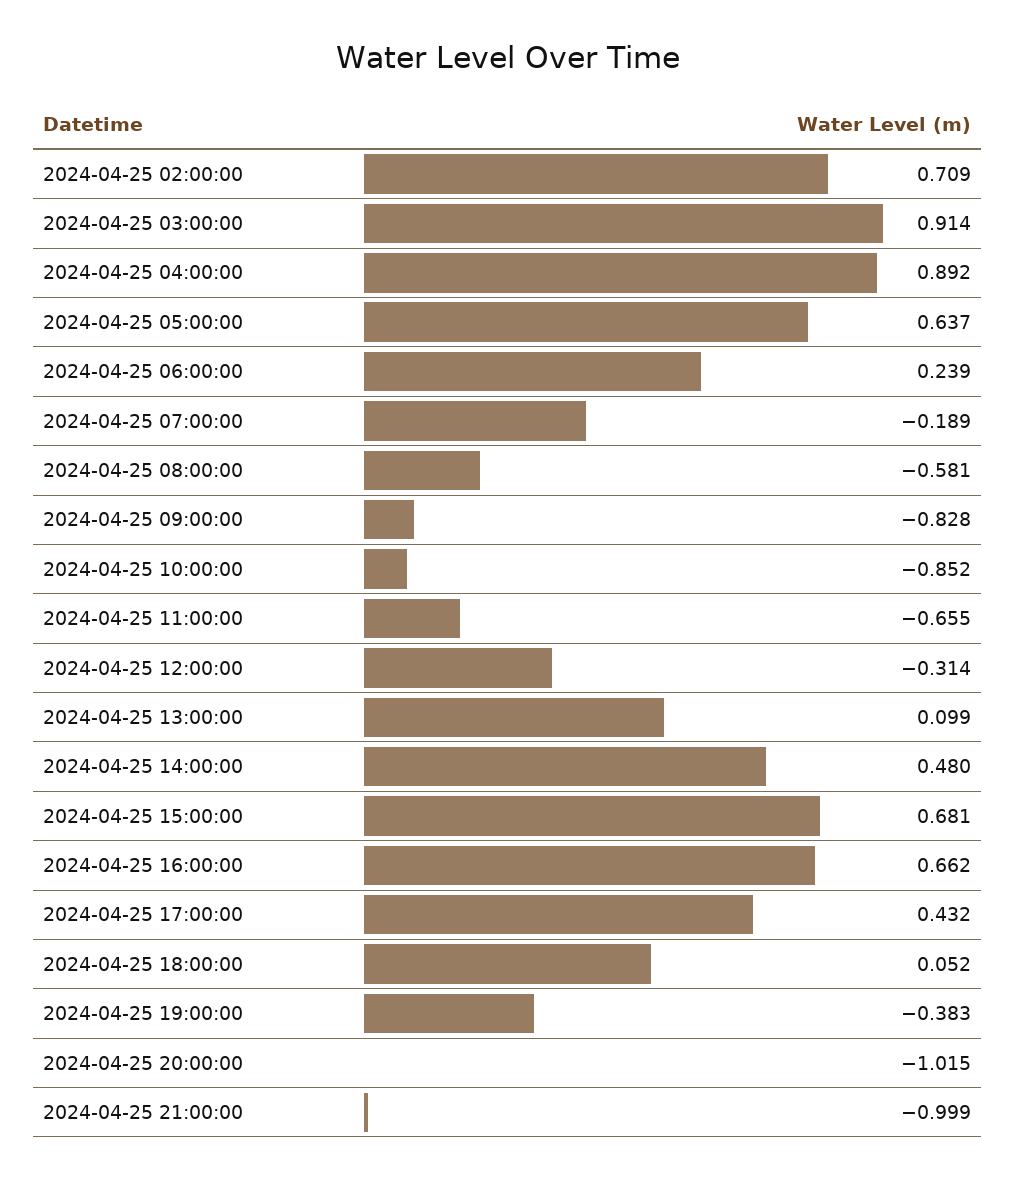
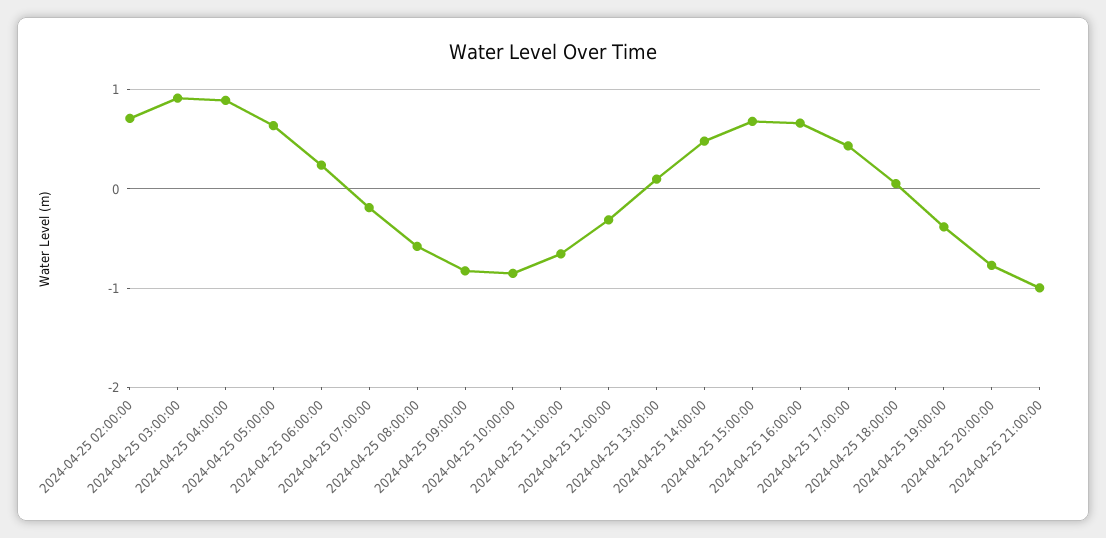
2024-04-25 20:00:00: -1.015 -> -0.8

